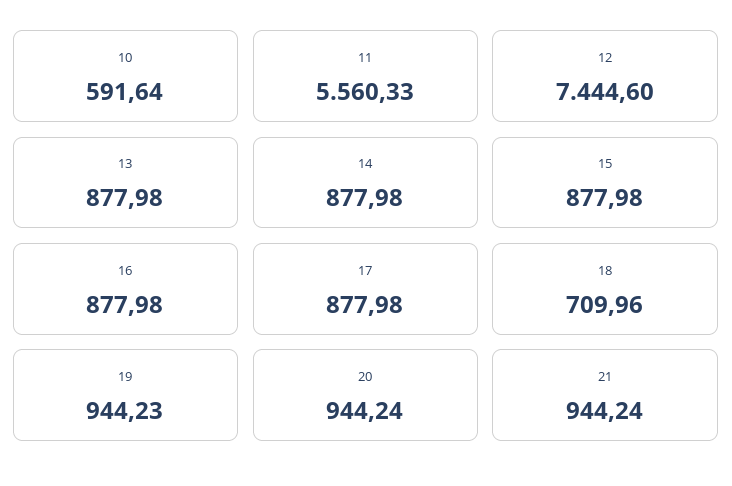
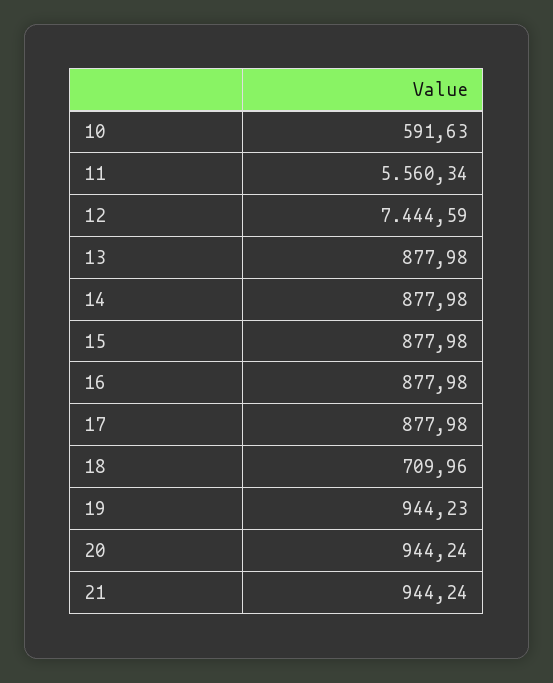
10: 591.64 -> 591.63
11: 5560.33 -> 5560.34
12: 7444.6 -> 7444.59

